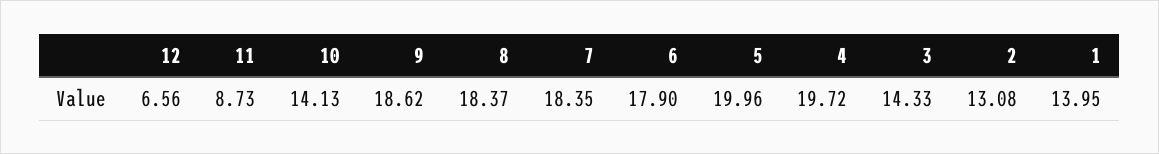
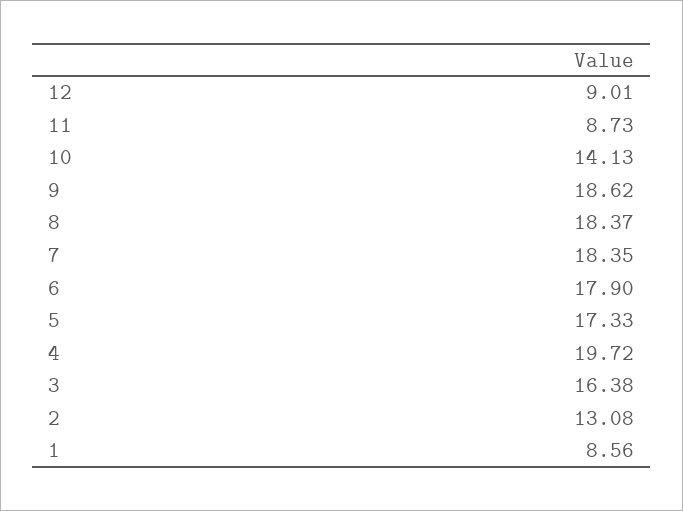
12: 6.56 -> 9.01
5: 19.96 -> 17.33
3: 14.33 -> 16.38
1: 13.95 -> 8.56

